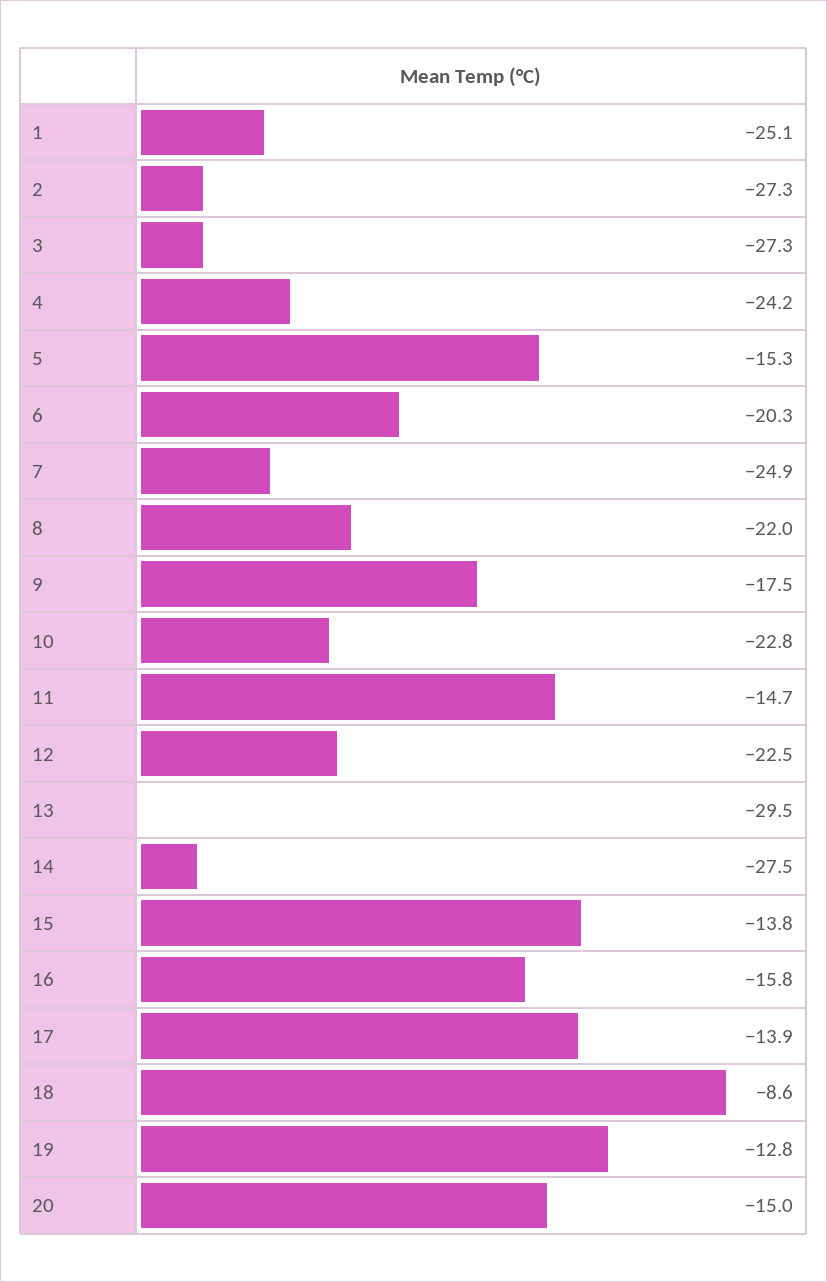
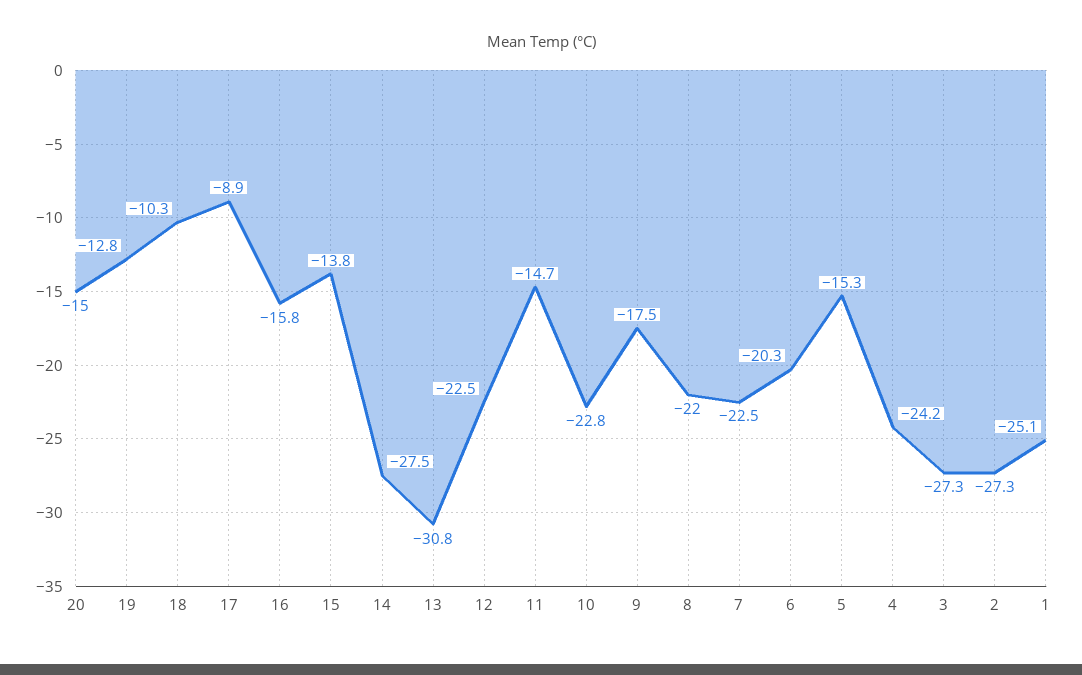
7: -24.9 -> -22.5
13: -29.5 -> -30.8
17: -13.9 -> -8.9
18: -8.6 -> -10.3

